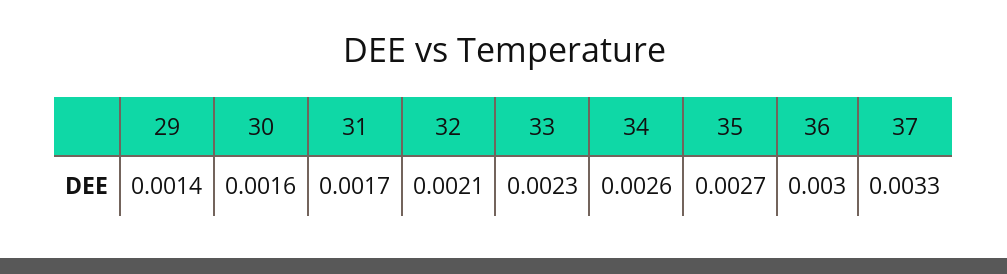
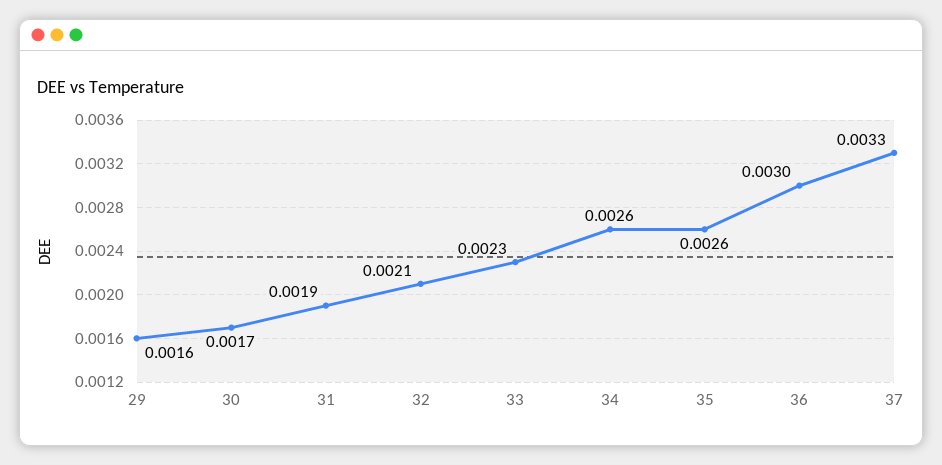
29: 0.0014 -> 0.0016
30: 0.0016 -> 0.0017
31: 0.0017 -> 0.0019
35: 0.0027 -> 0.0026

